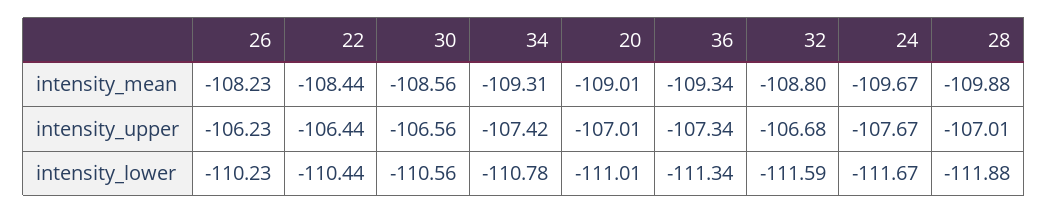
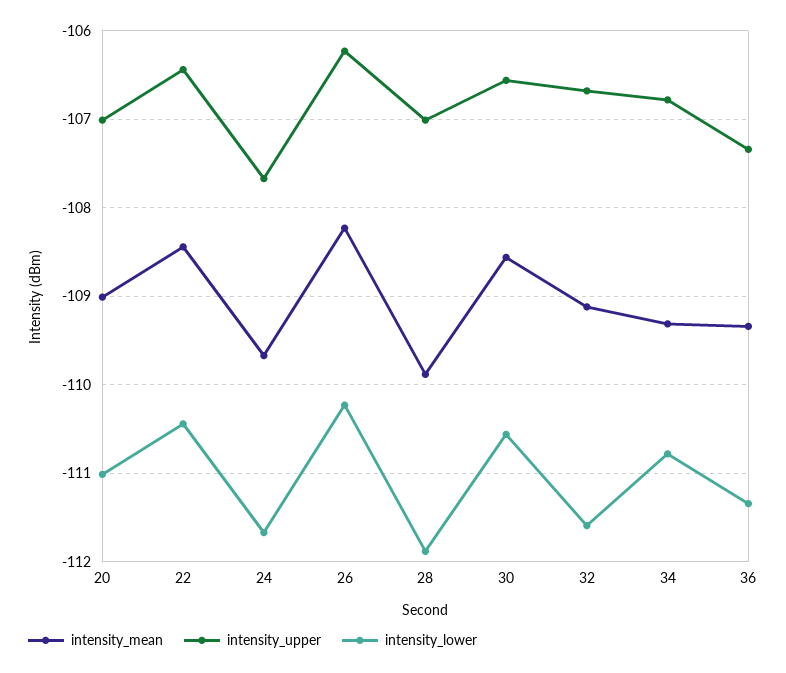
intensity_mean, 32: -108.8 -> -109.1
intensity_upper, 34: -107.42 -> -106.8

